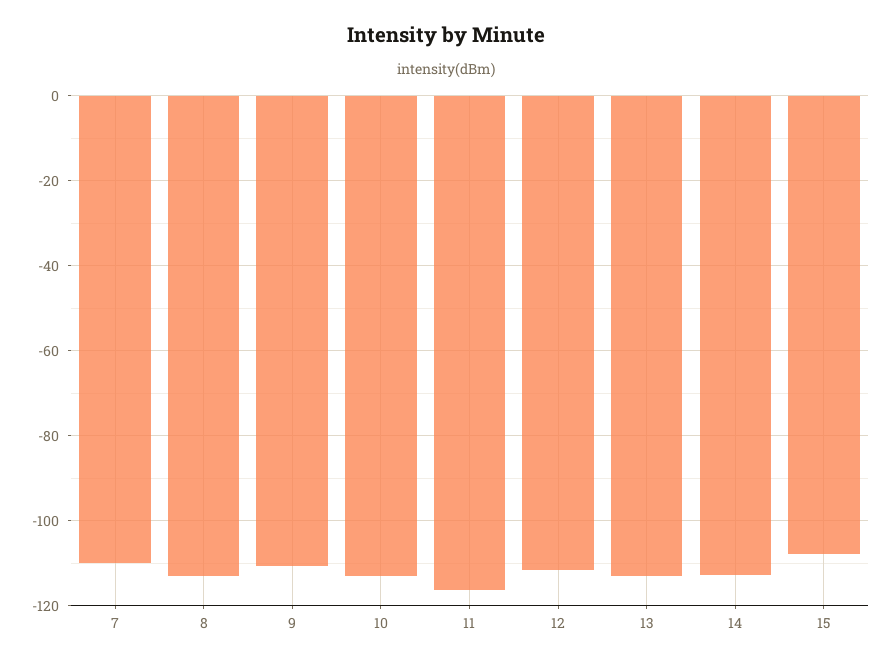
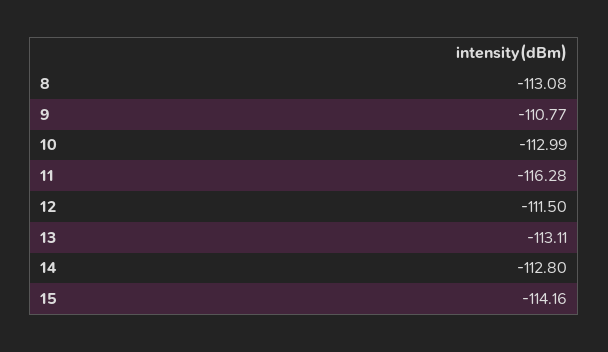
7: -110 -> none
15: -108 -> -114.16

